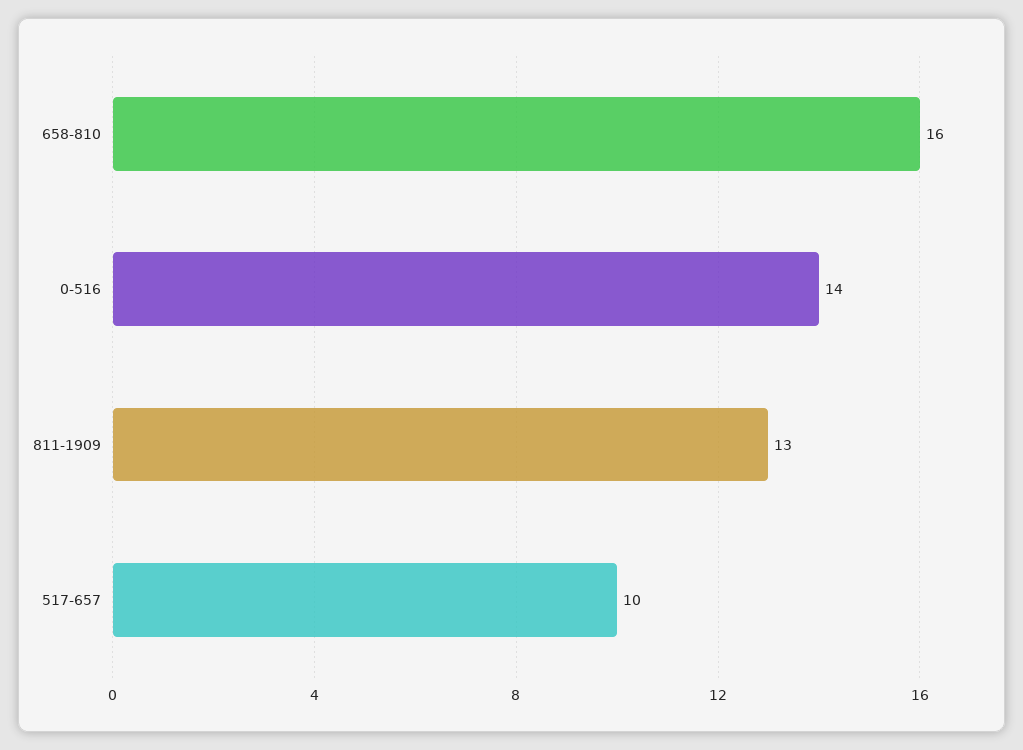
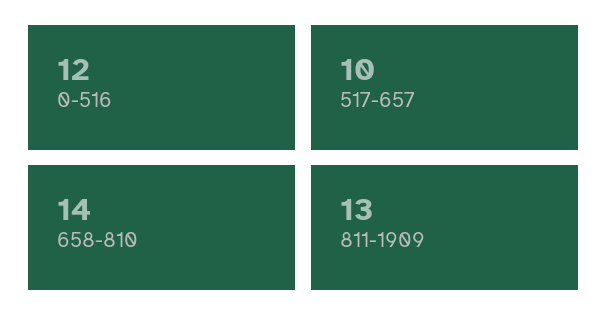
658-810: 16 -> 14
0-516: 14 -> 12

